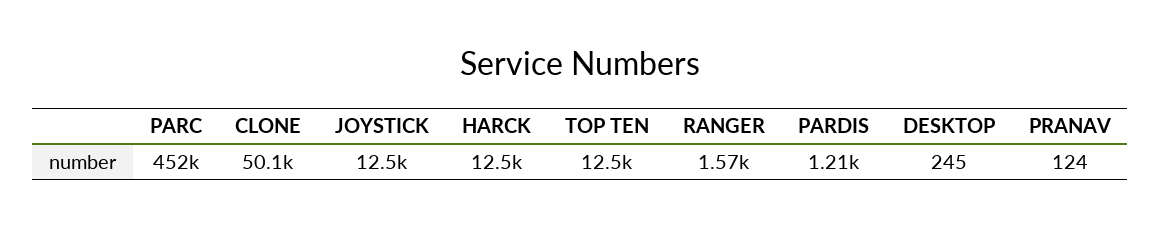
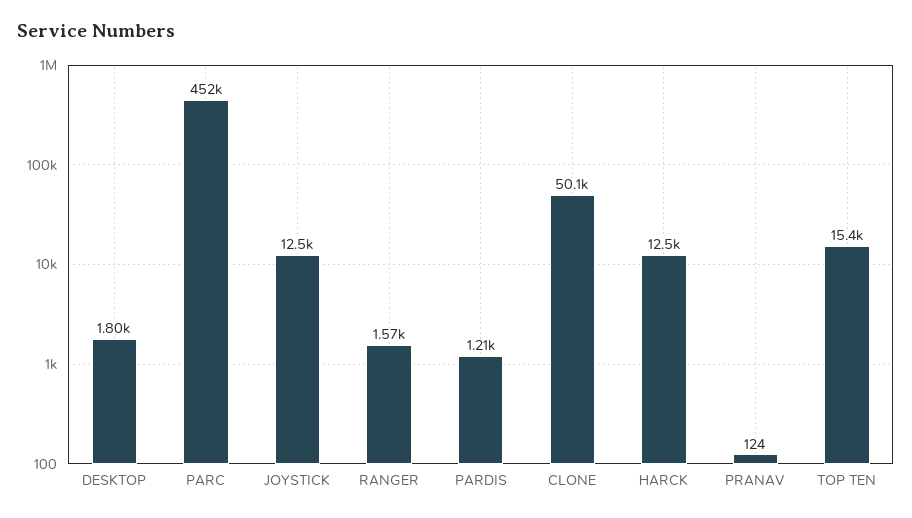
TOP TEN: 12500 -> 15400
DESKTOP: 245 -> 1800

